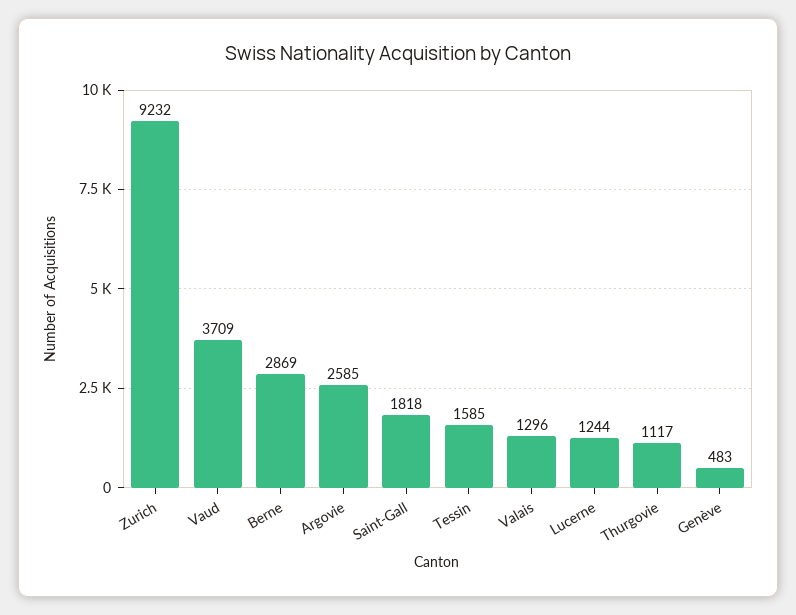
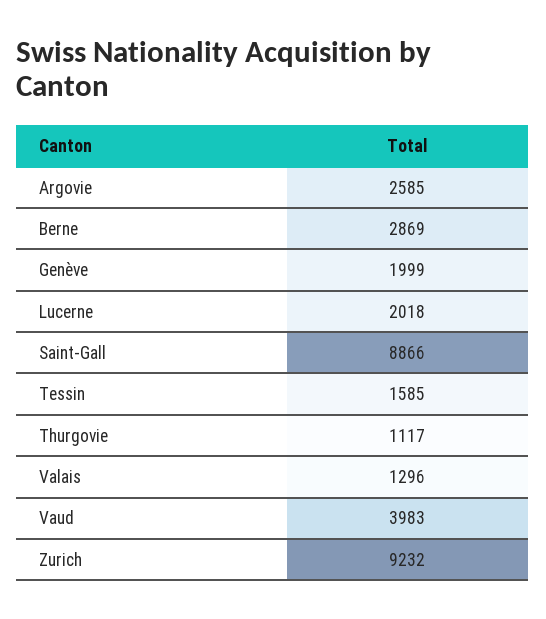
Vaud: 3709 -> 3983
Saint-Gall: 1818 -> 8866
Lucerne: 1244 -> 2018
Genève: 483 -> 1999

